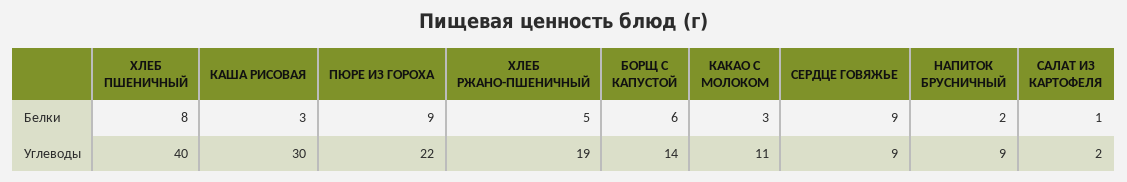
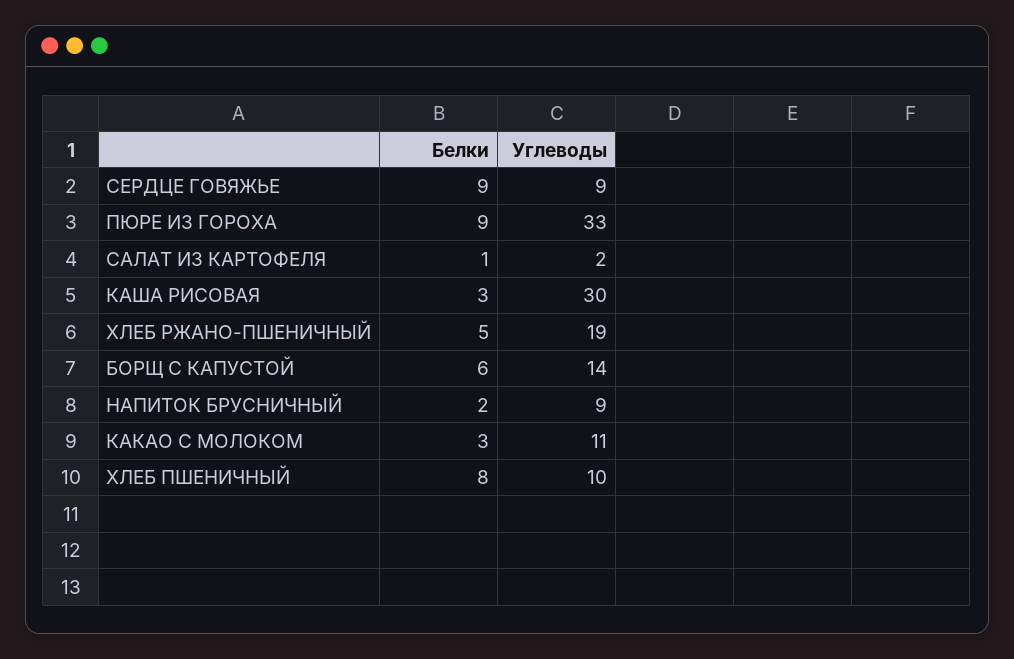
ХЛЕБ ПШЕНИЧНЫЙ, Углеводы: 40 -> 10
ПЮРЕ ИЗ ГОРОХА, Углеводы: 22 -> 33

